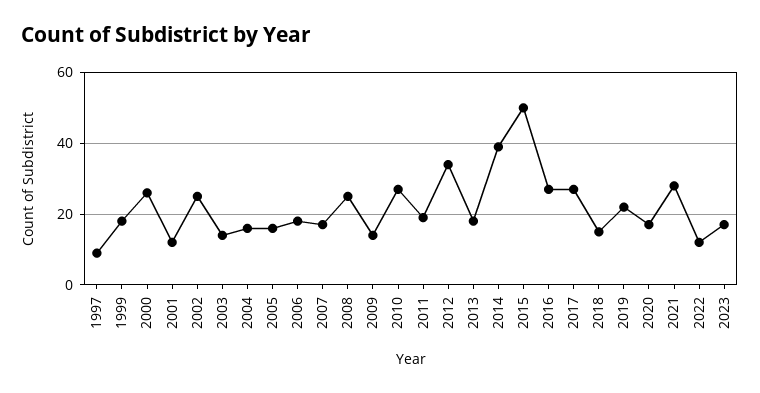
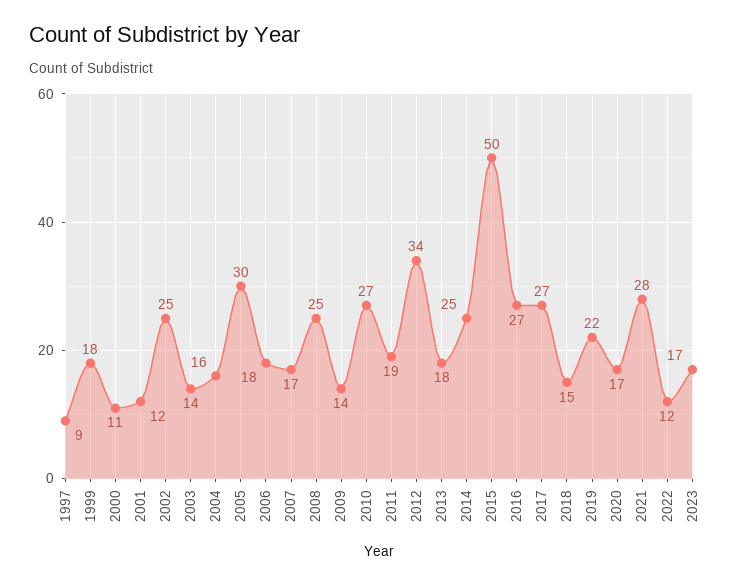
2000: 25 -> 11
2005: 15 -> 30
2014: 40 -> 25

